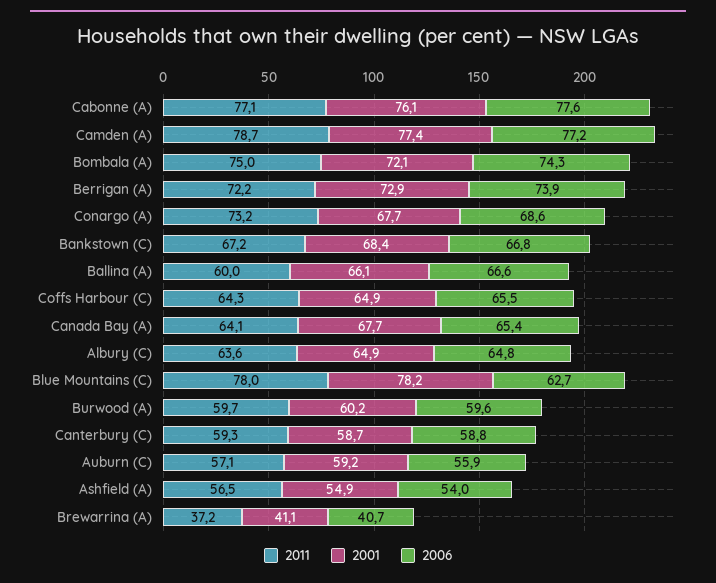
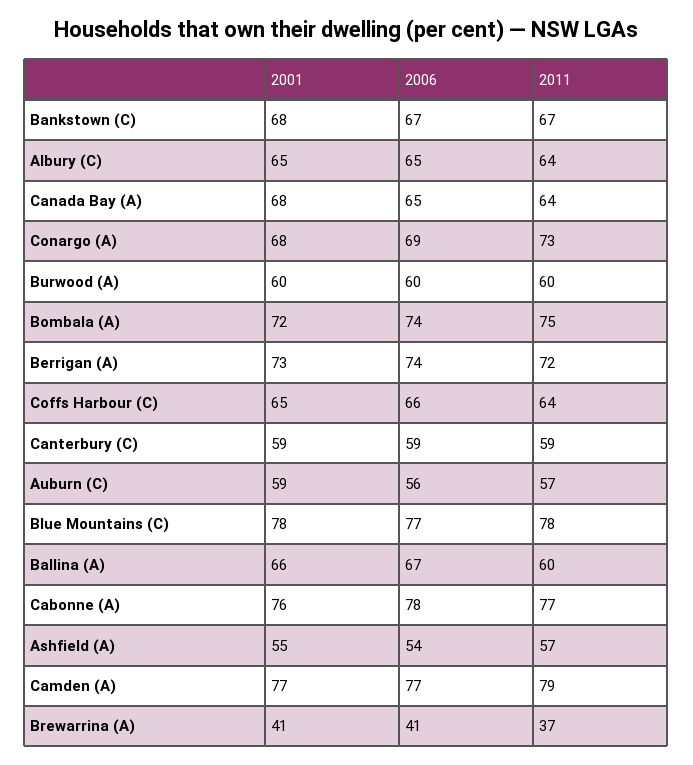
2006, Blue Mountains (C): 62.7 -> 77

